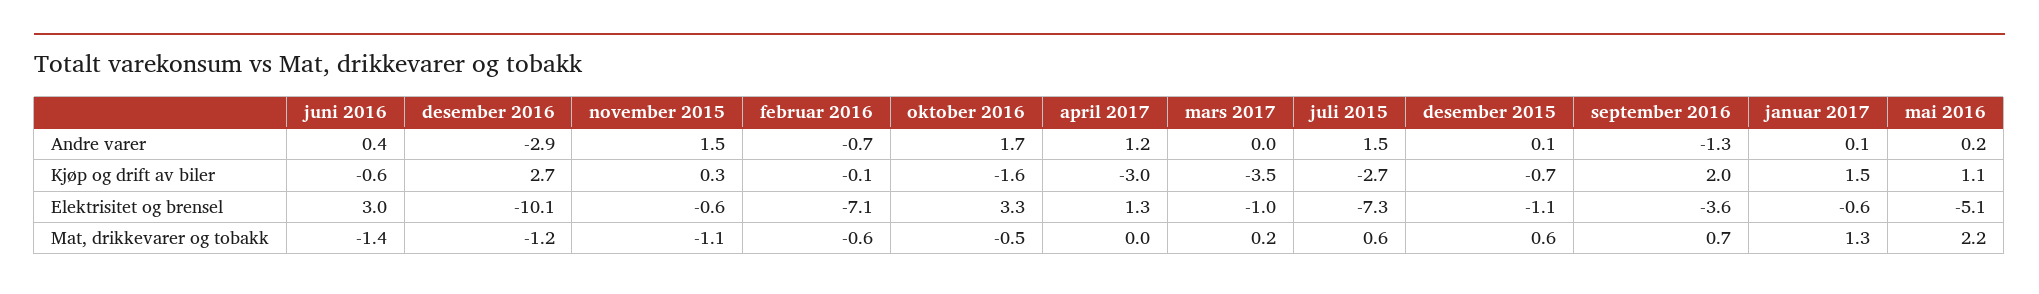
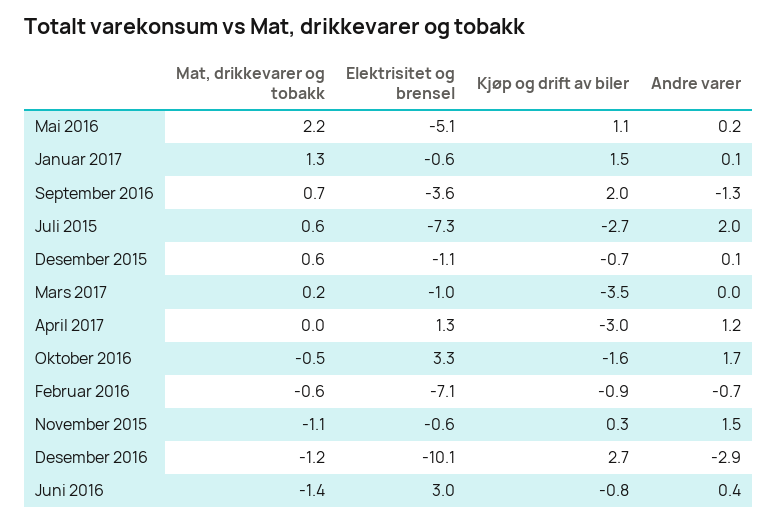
juli 2015, Andre varer: 1.5 -> 2
juni 2016, Kjøp og drift av biler: -0.6 -> -0.8
februar 2016, Kjøp og drift av biler: -0.1 -> -0.9

